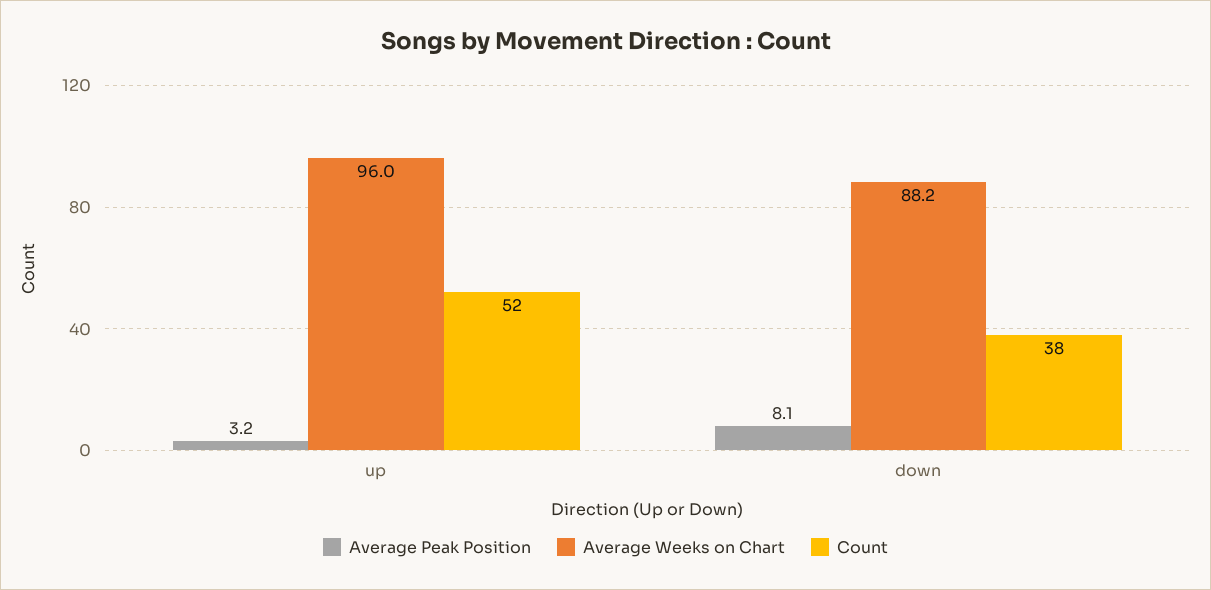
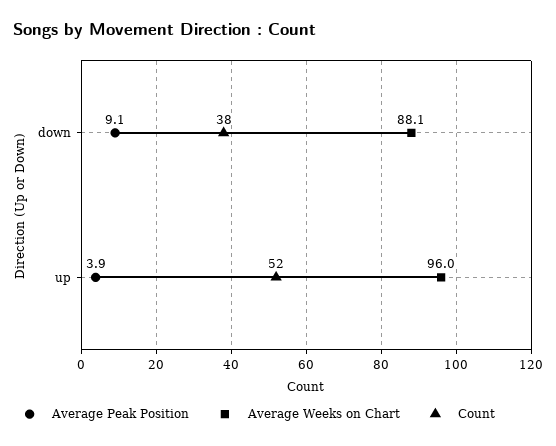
Average Peak Position, up: 3.2 -> 3.9
Average Peak Position, down: 8.1 -> 9.1
Average Weeks on Chart, down: 88.2 -> 88.1

